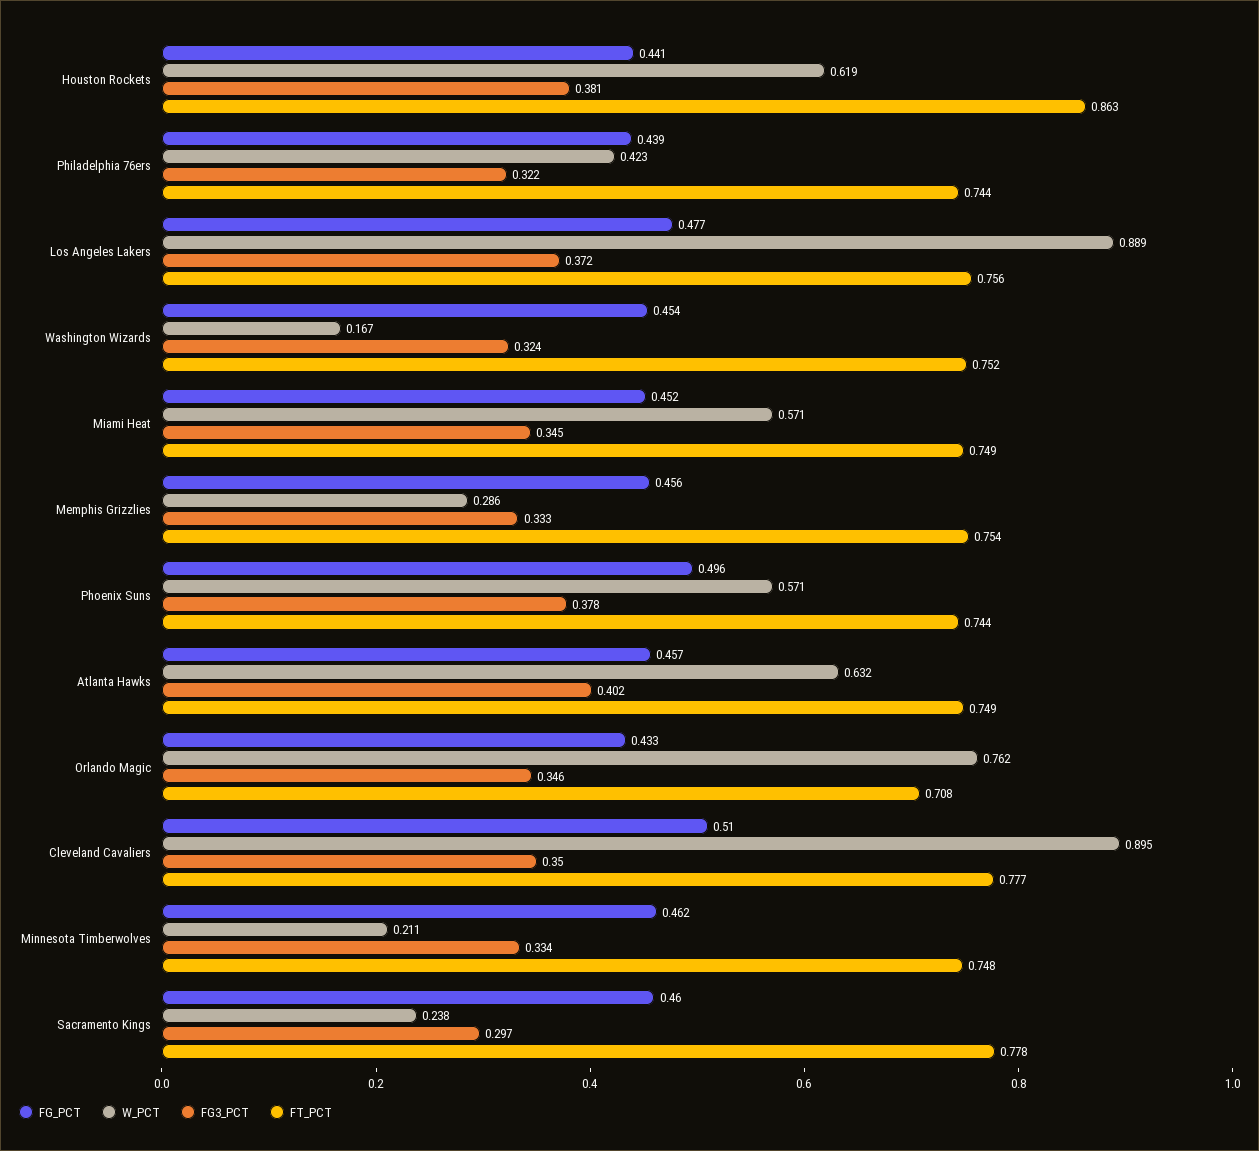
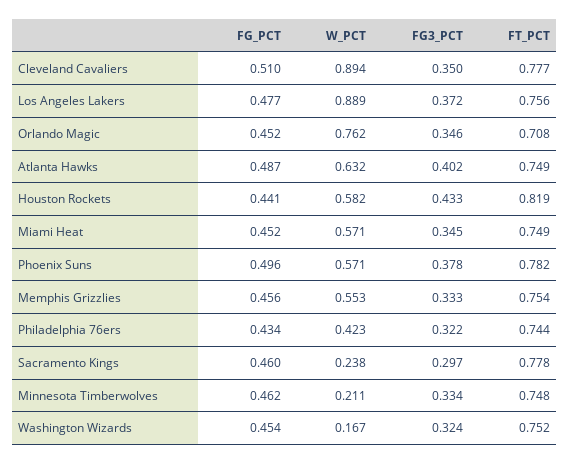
W_PCT, Houston Rockets: 0.619 -> 0.582
FG3_PCT, Houston Rockets: 0.381 -> 0.433
FT_PCT, Houston Rockets: 0.863 -> 0.819
FG_PCT, Philadelphia 76ers: 0.439 -> 0.434
W_PCT, Memphis Grizzlies: 0.286 -> 0.553
FT_PCT, Phoenix Suns: 0.744 -> 0.782
FG_PCT, Atlanta Hawks: 0.457 -> 0.487
FG_PCT, Orlando Magic: 0.433 -> 0.452
W_PCT, Cleveland Cavaliers: 0.895 -> 0.894

